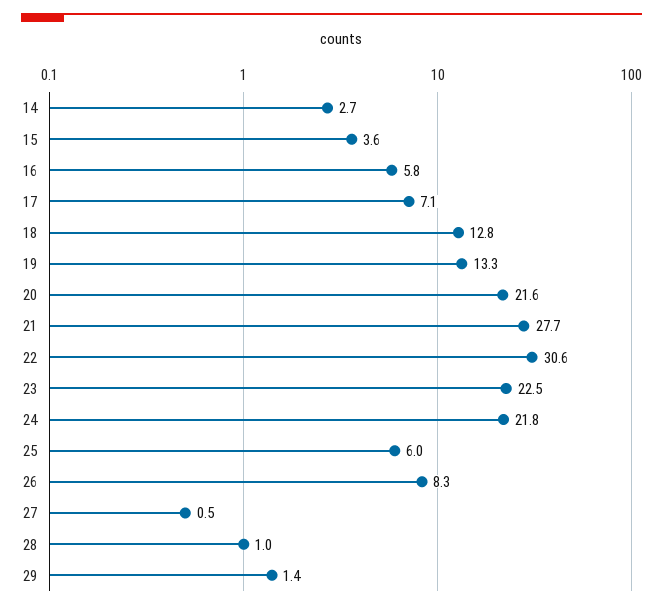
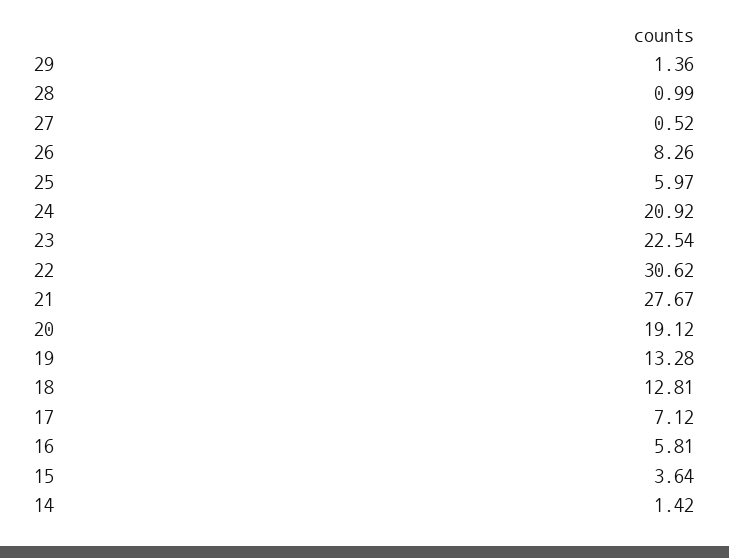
14: 2.7 -> 1.42
20: 21.6 -> 19.12
24: 21.8 -> 20.92

